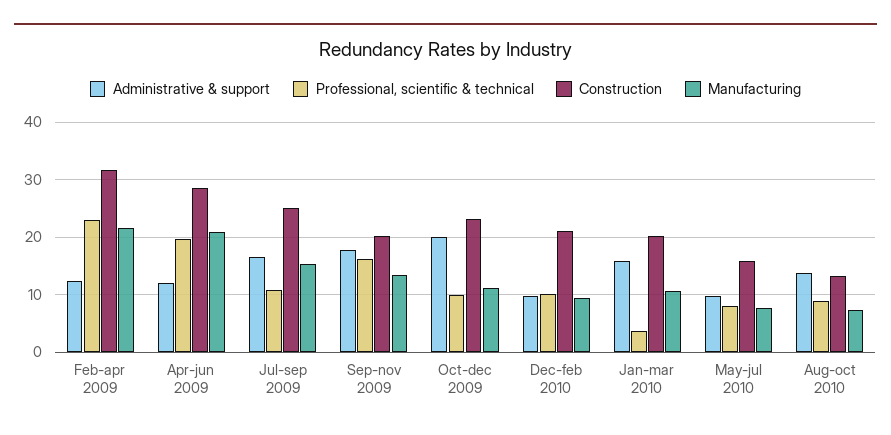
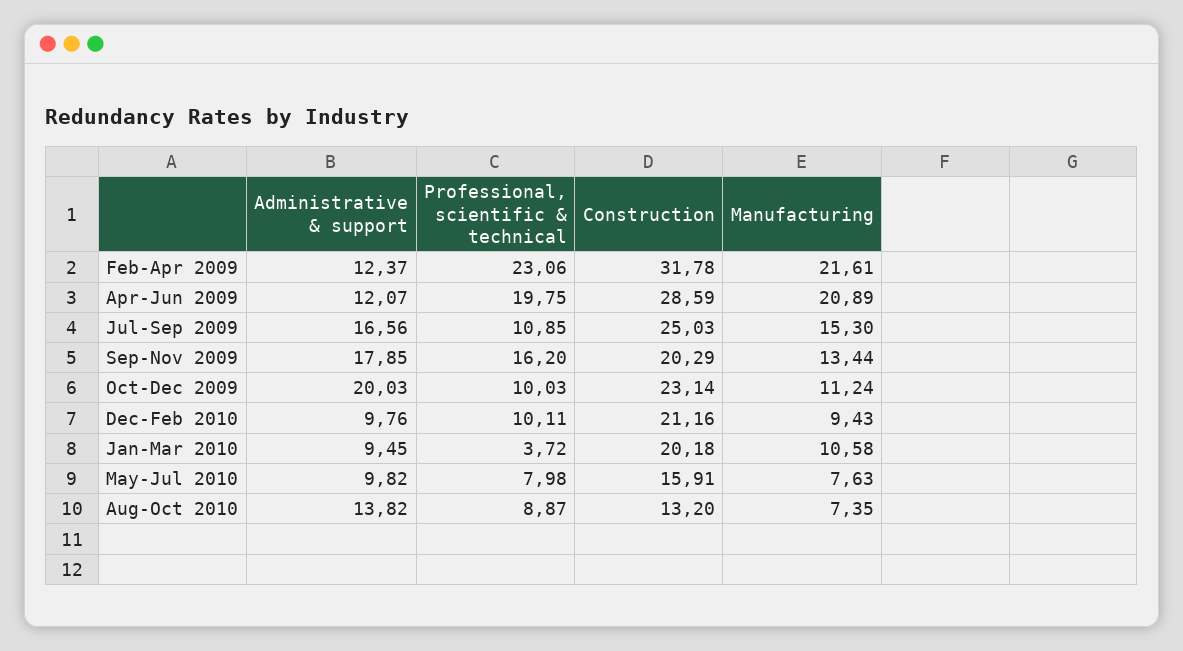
Administrative & support, Jan-mar 2010: 16 -> 9.45

